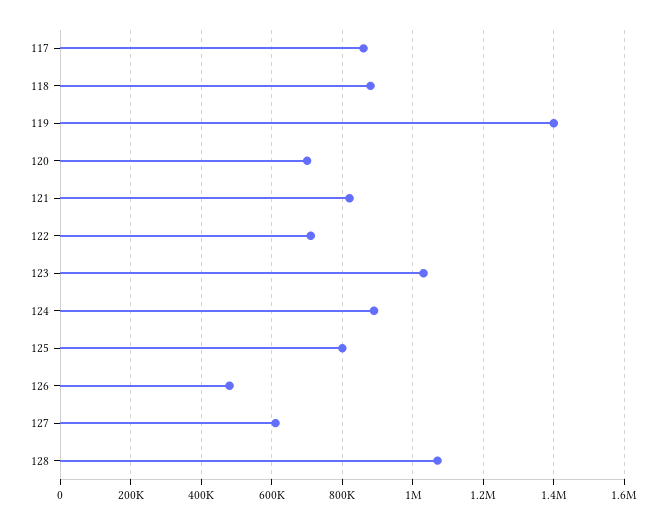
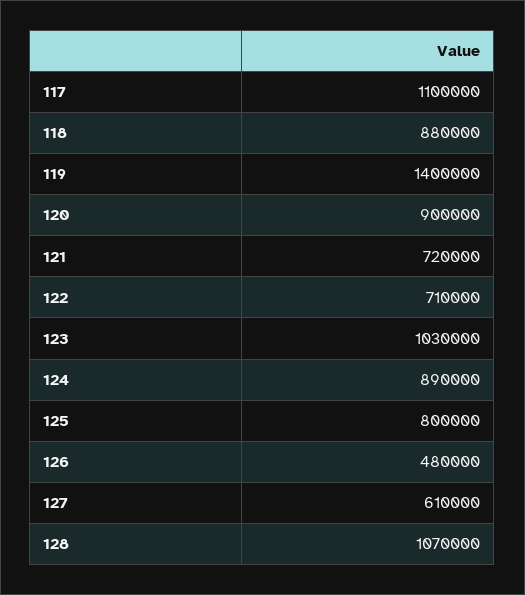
117: 860000 -> 1100000
120: 700000 -> 900000
121: 820000 -> 720000

